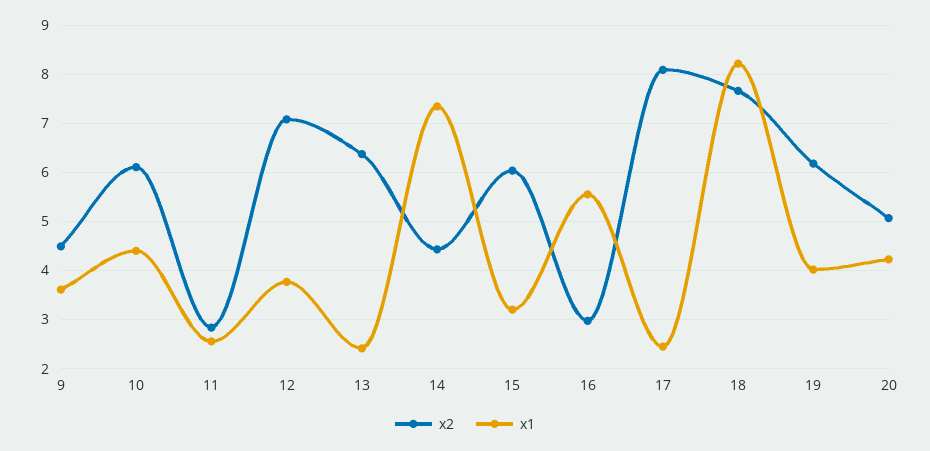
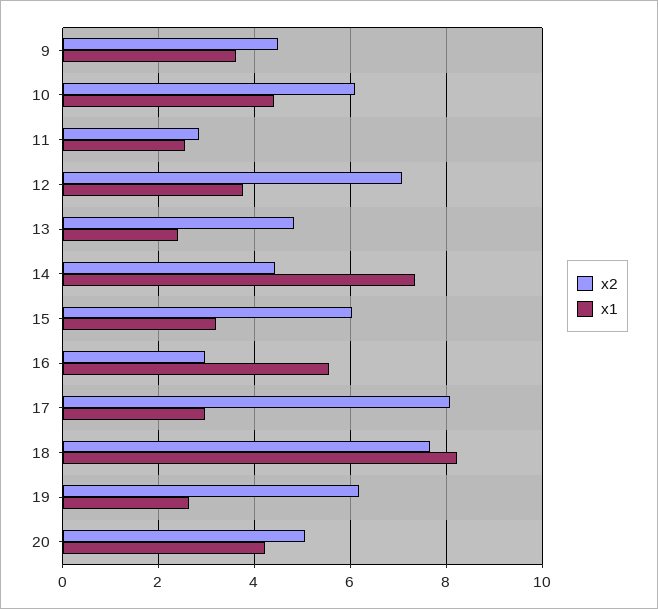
x2, 13: 6.4 -> 4.8
x1, 17: 2.4 -> 3
x1, 19: 4 -> 2.6

